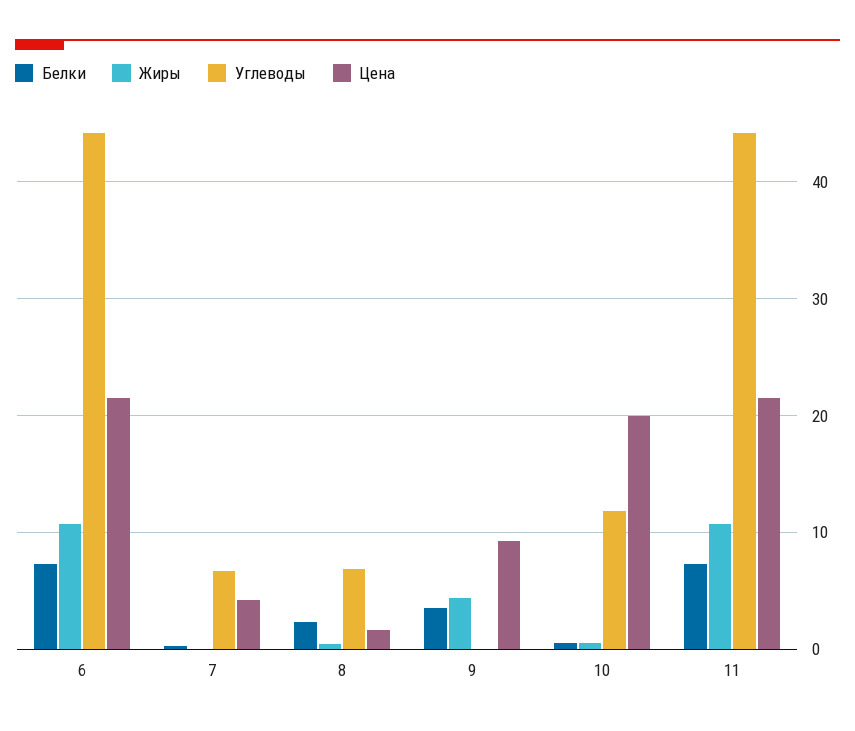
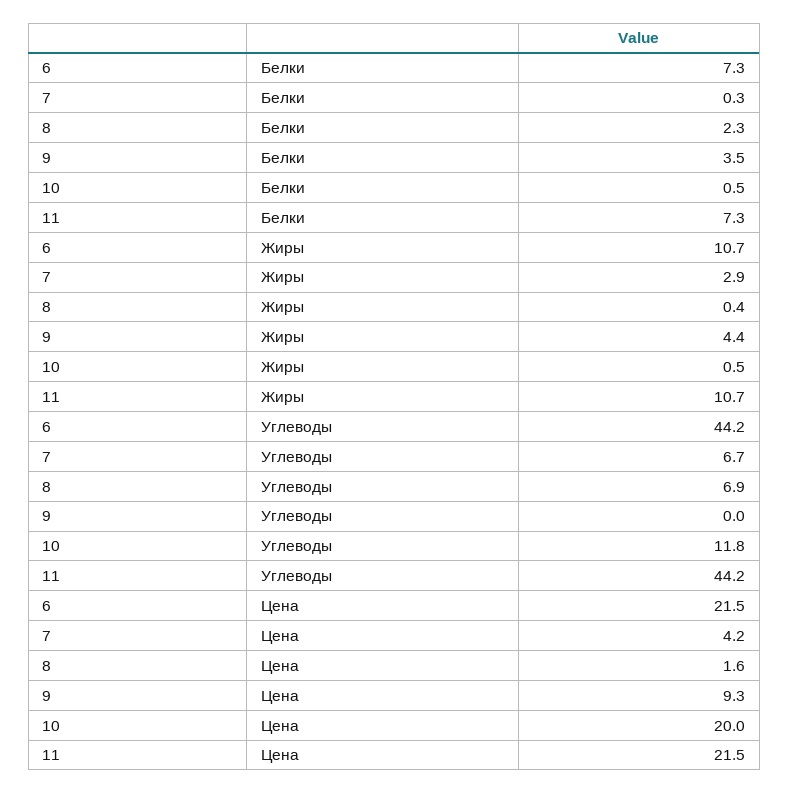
Жиры, 7: 0 -> 2.9

